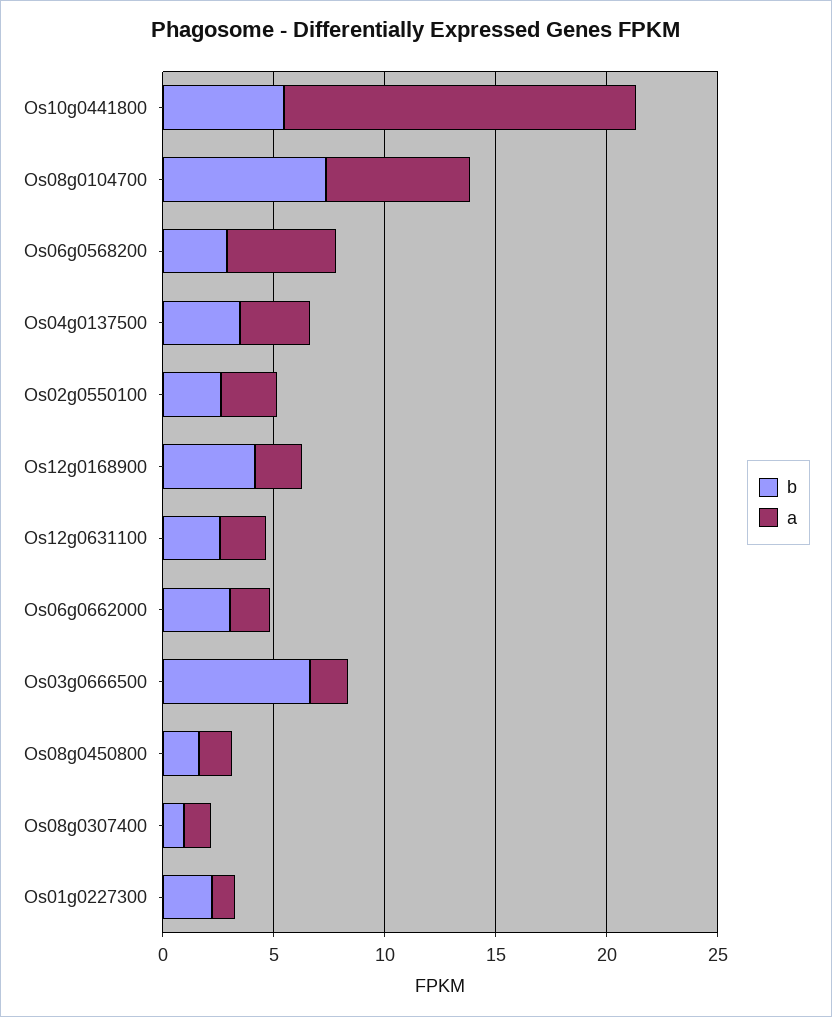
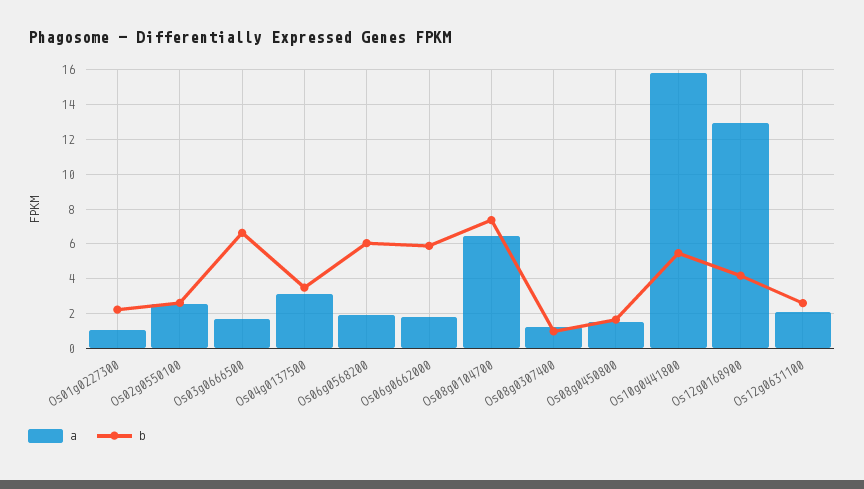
b, Os06g0568200: 3 -> 6
a, Os06g0568200: 5 -> 2
a, Os12g0168900: 2 -> 13
b, Os06g0662000: 3 -> 6

